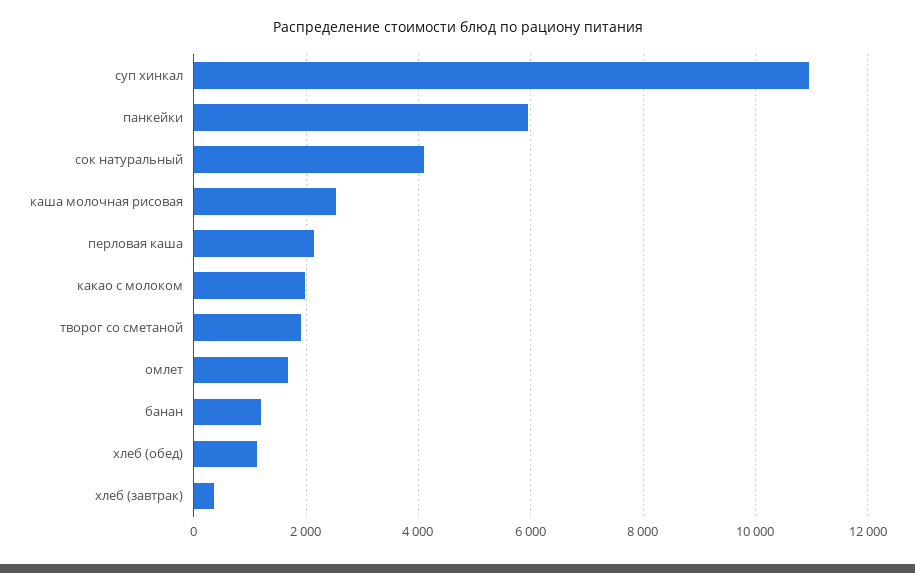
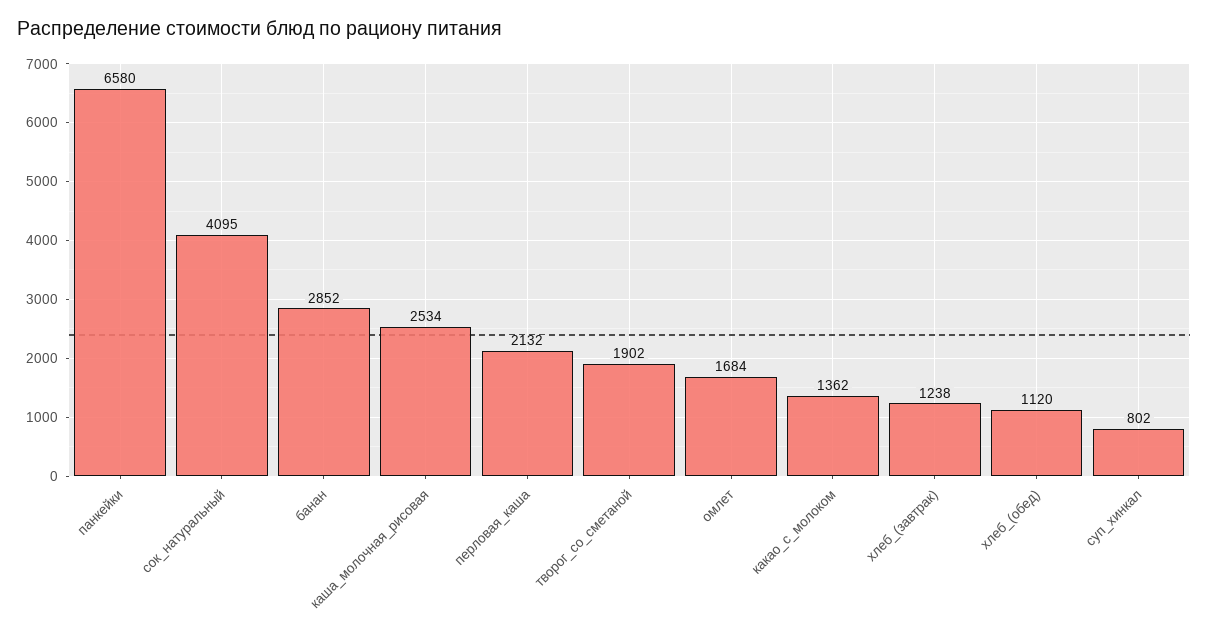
суп хинкал: 11000 -> 802
панкейки: 6000 -> 6580
какао с молоком: 2000 -> 1362
банан: 1200 -> 2852
хлеб (завтрак): 400 -> 1238

